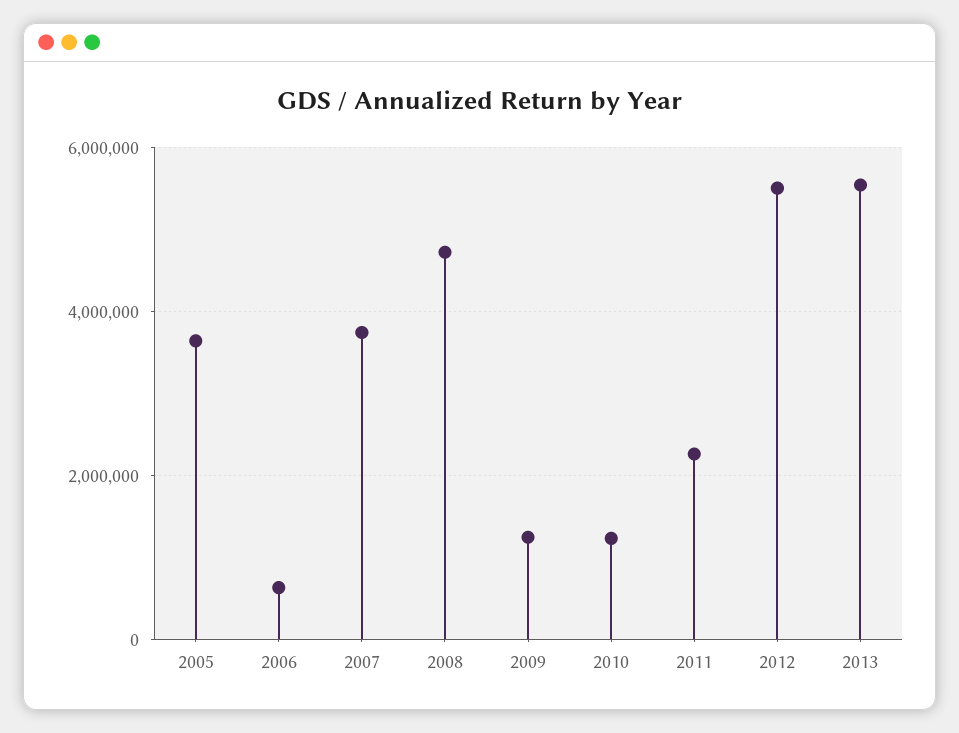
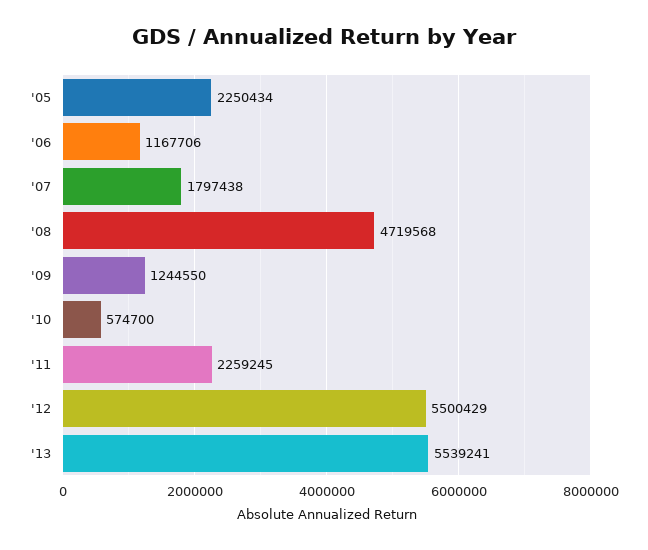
2005: 3600000 -> 2250434
2006: 600000 -> 1167706
2007: 3800000 -> 1797438
2010: 1200000 -> 574700

